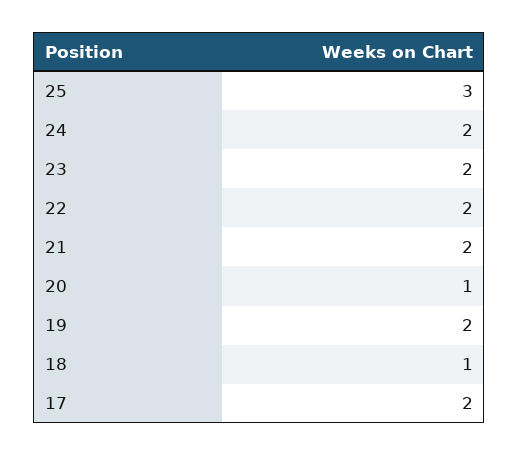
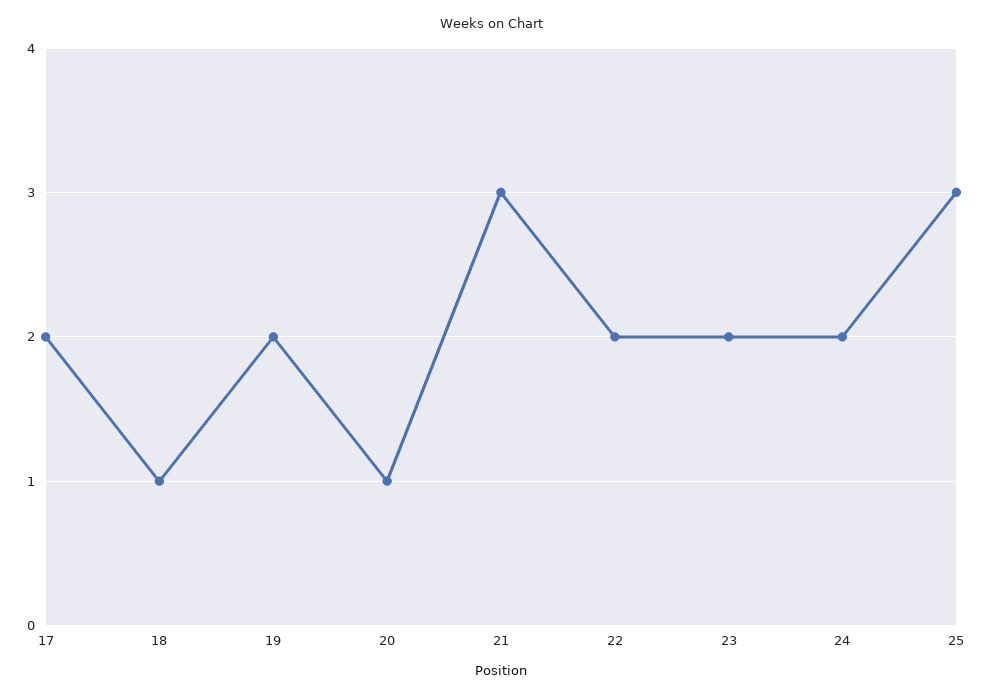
21: 2 -> 3

